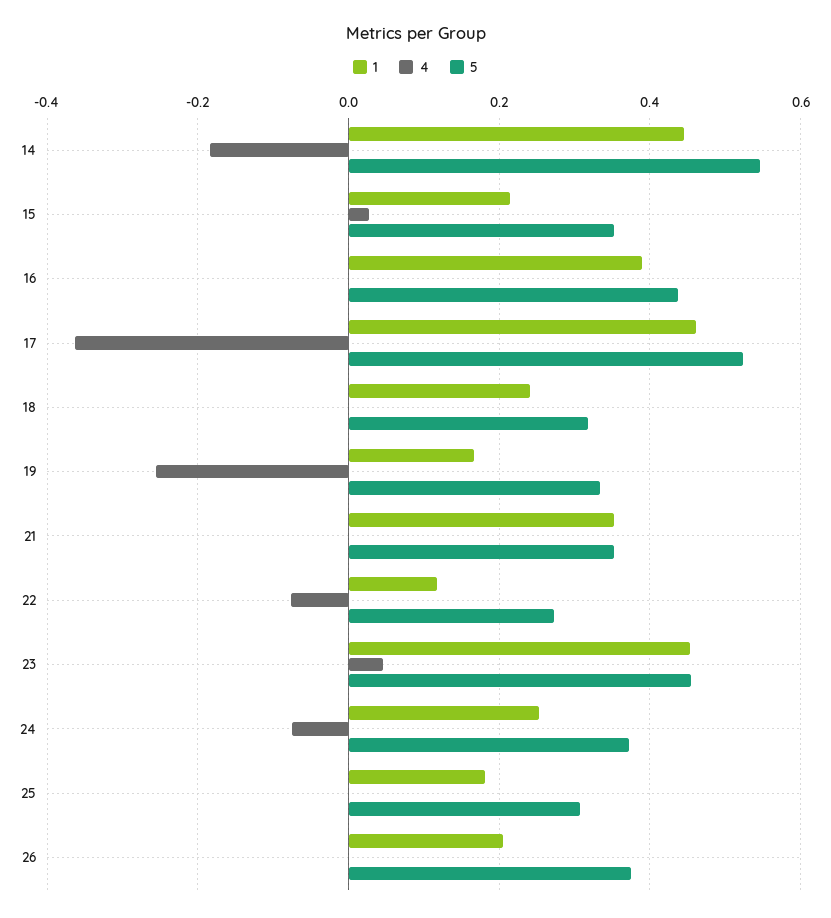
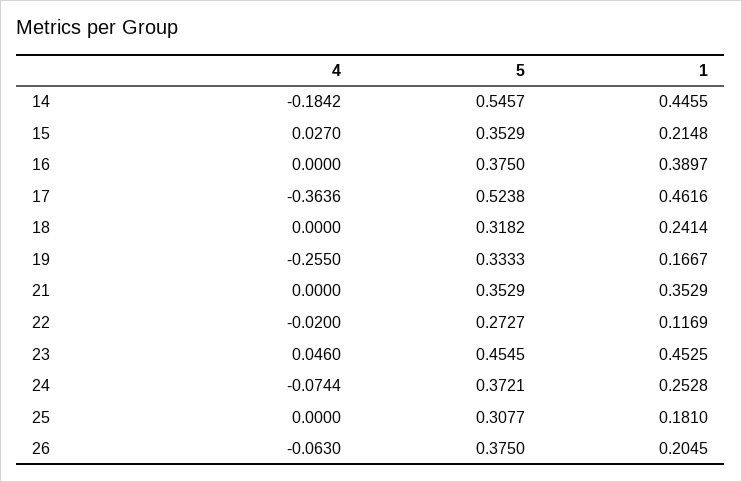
5, 16: 0.44 -> 0.375
4, 22: -0.08 -> -0.02
4, 26: 0 -> -0.063

